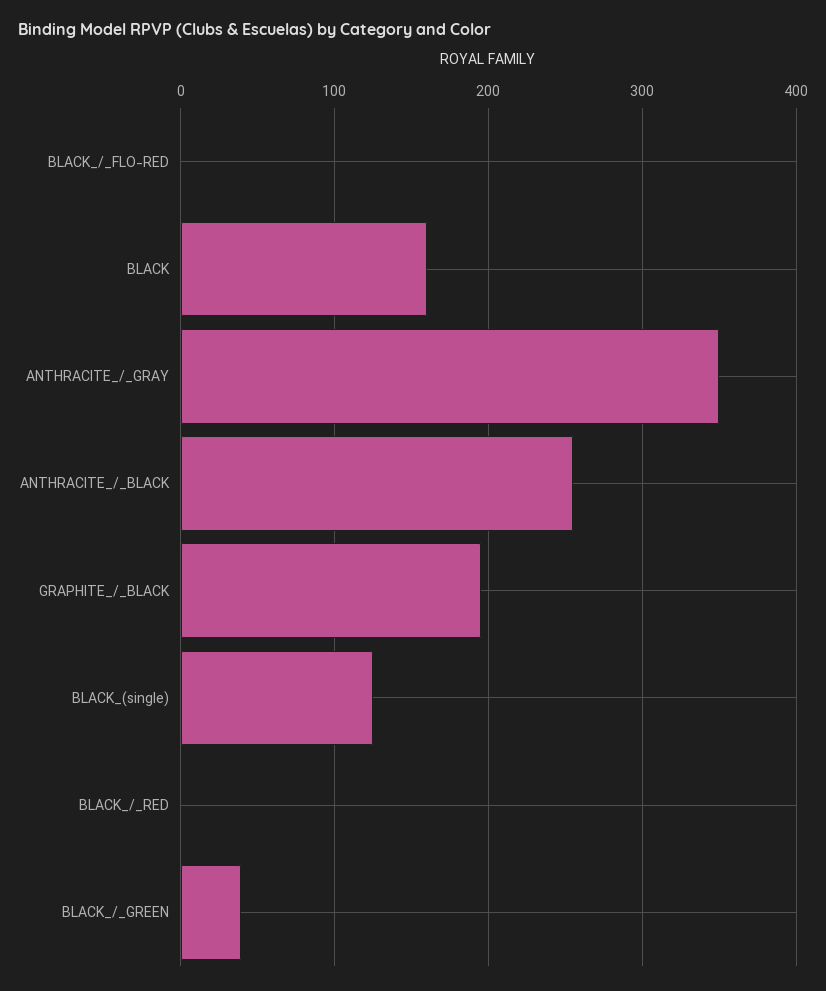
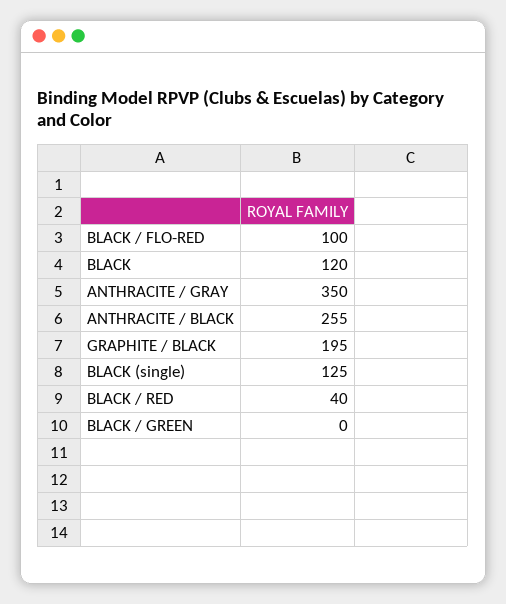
BLACK_/_FLO-RED: 0 -> 100
BLACK: 160 -> 120
BLACK_/_RED: 0 -> 40
BLACK_/_GREEN: 40 -> 0

